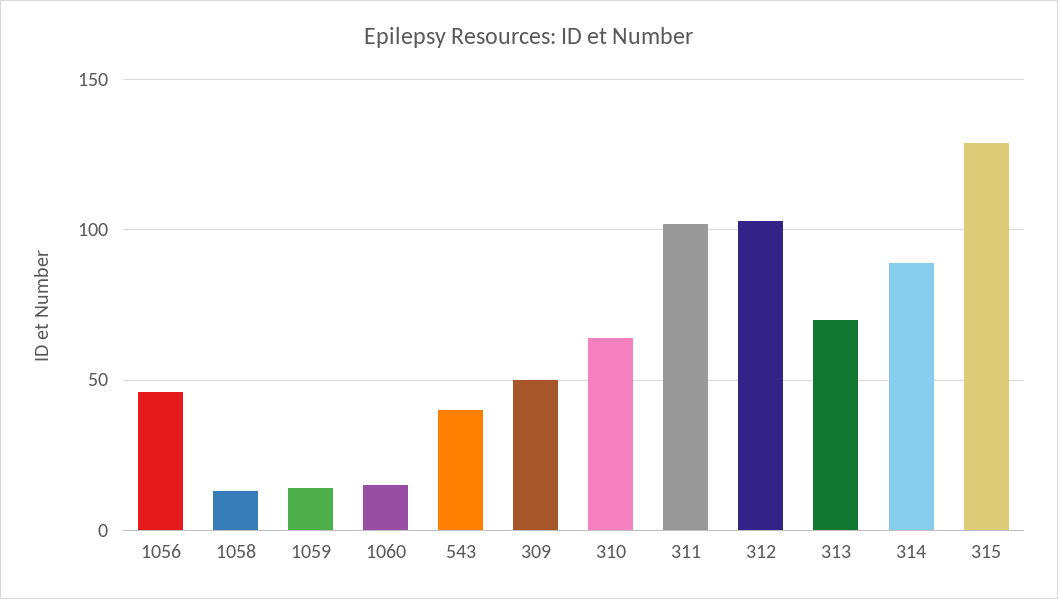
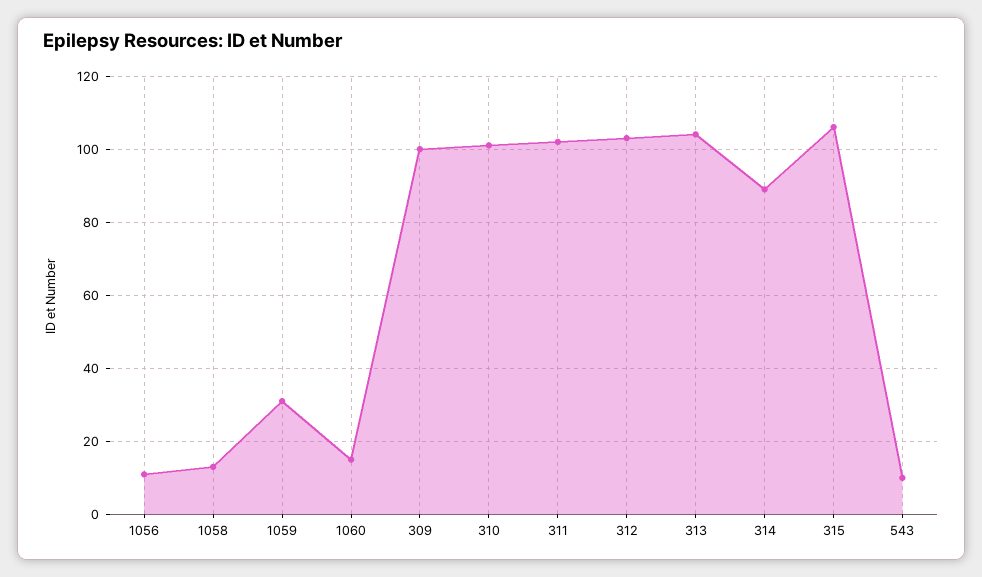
1056: 45 -> 10
1059: 15 -> 30
543: 40 -> 10
309: 50 -> 100
310: 65 -> 100
313: 70 -> 105
315: 130 -> 105

